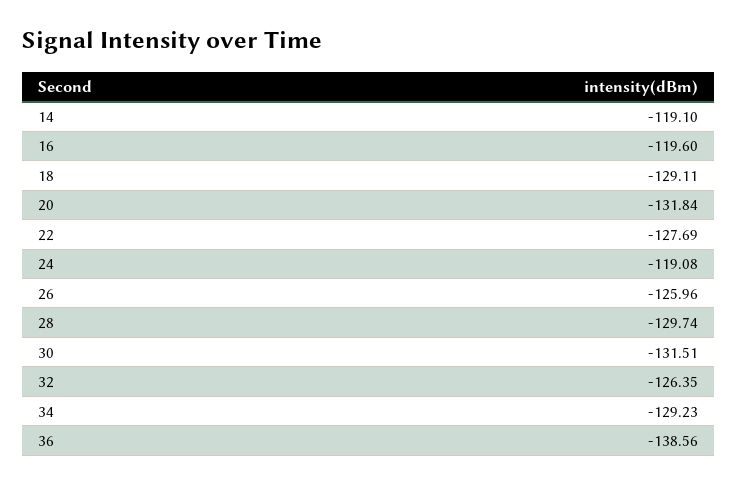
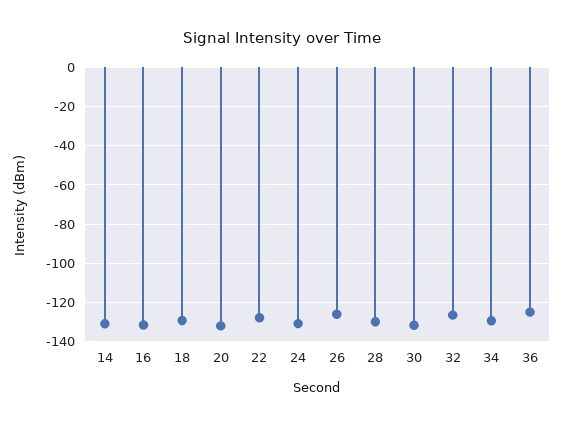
14: -119.1 -> -130
16: -119.6 -> -130
24: -119.08 -> -130
36: -138.56 -> -125

